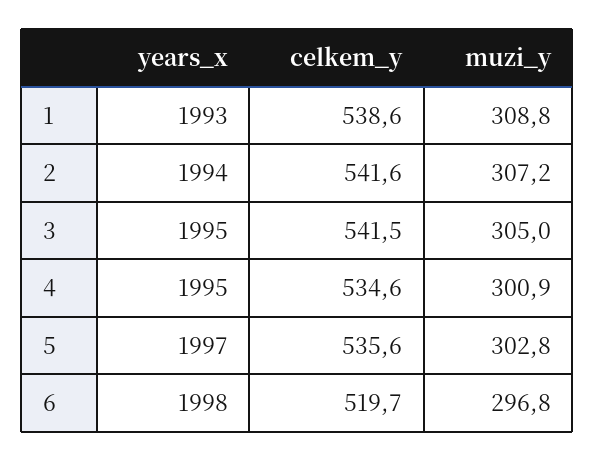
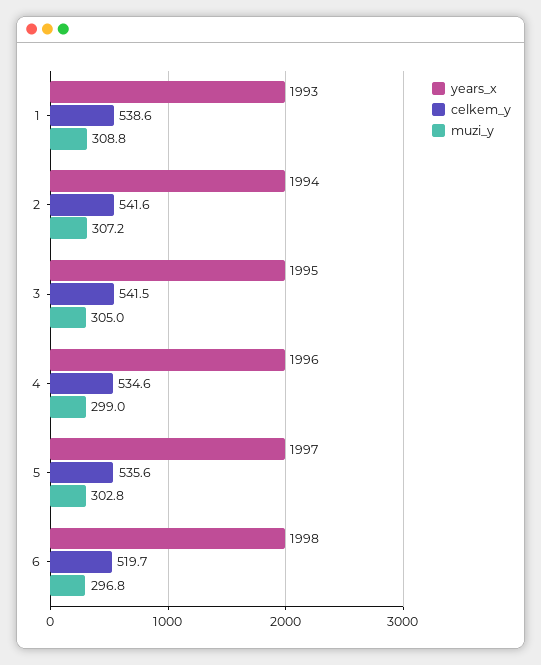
years_x, 4: 1995 -> 1996
muzi_y, 4: 300.9 -> 299

